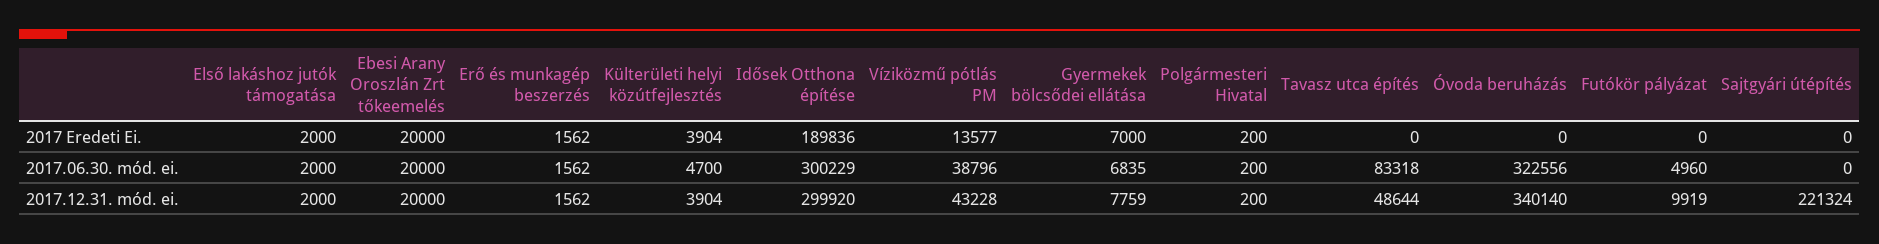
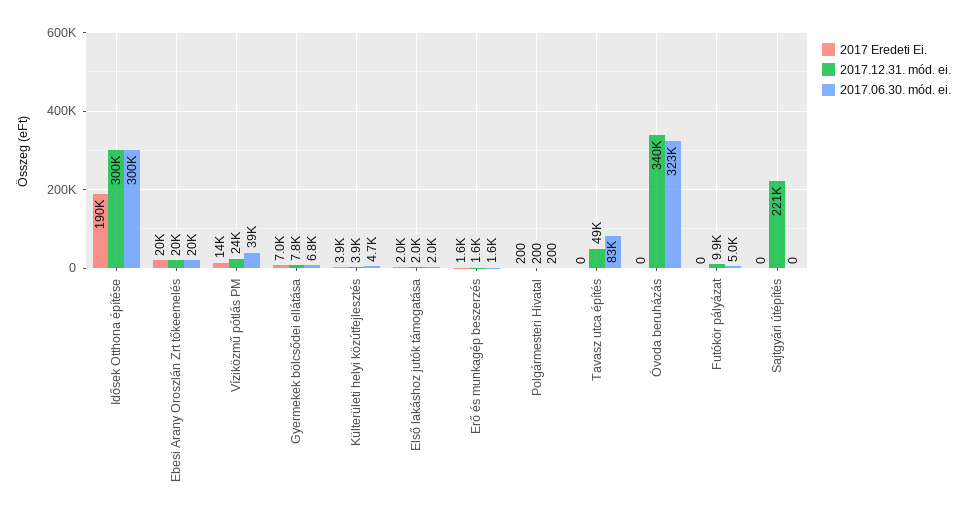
2017.12.31. mód. ei., Víziközmű pótlás PM: 43228 -> 24000

